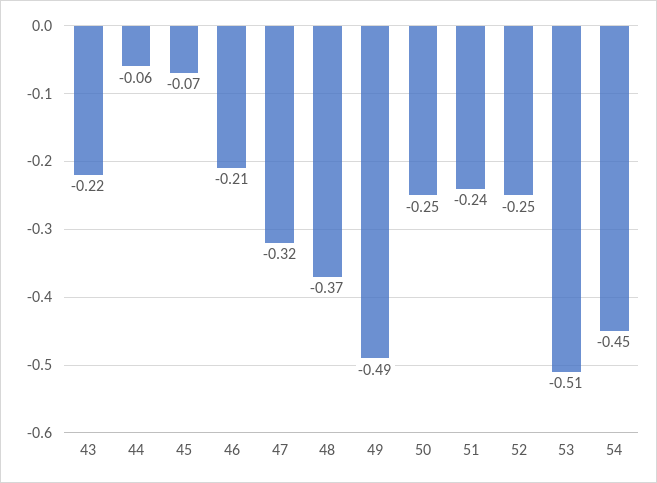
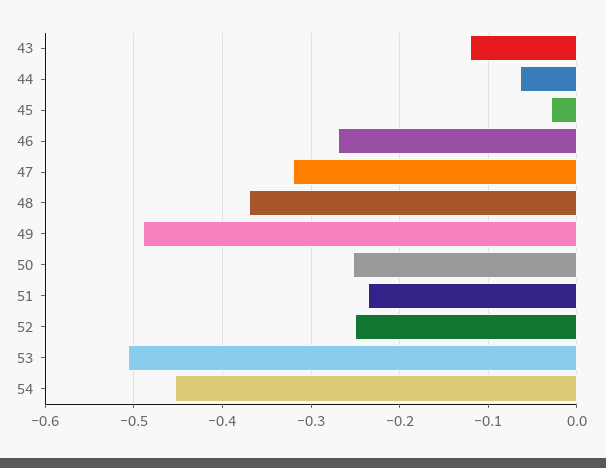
43: -0.22 -> -0.12
45: -0.07 -> -0.03
46: -0.21 -> -0.27

